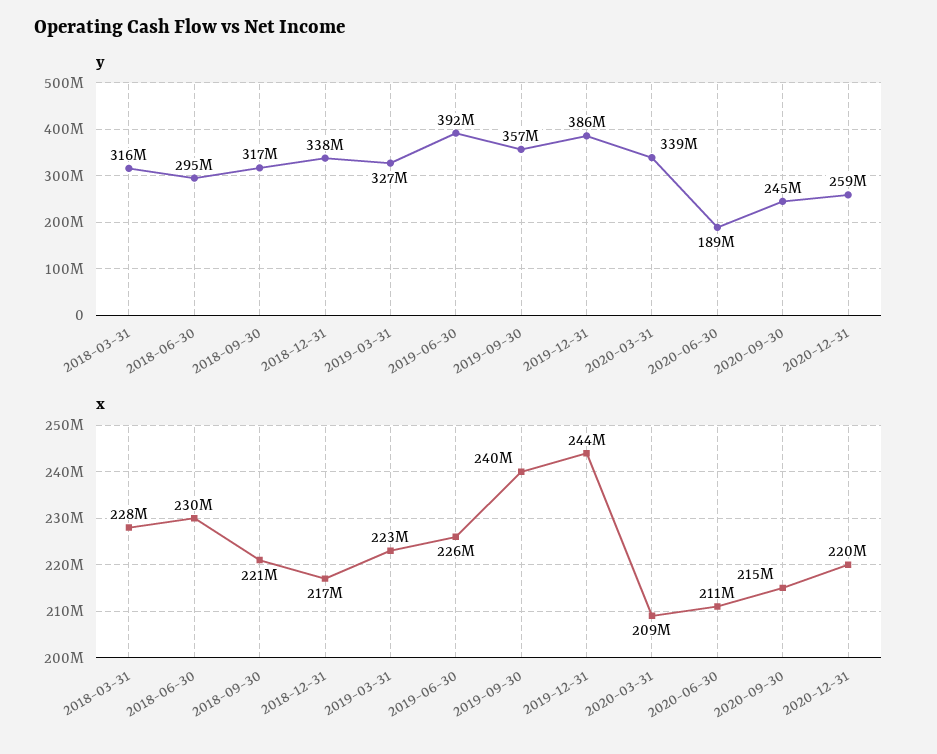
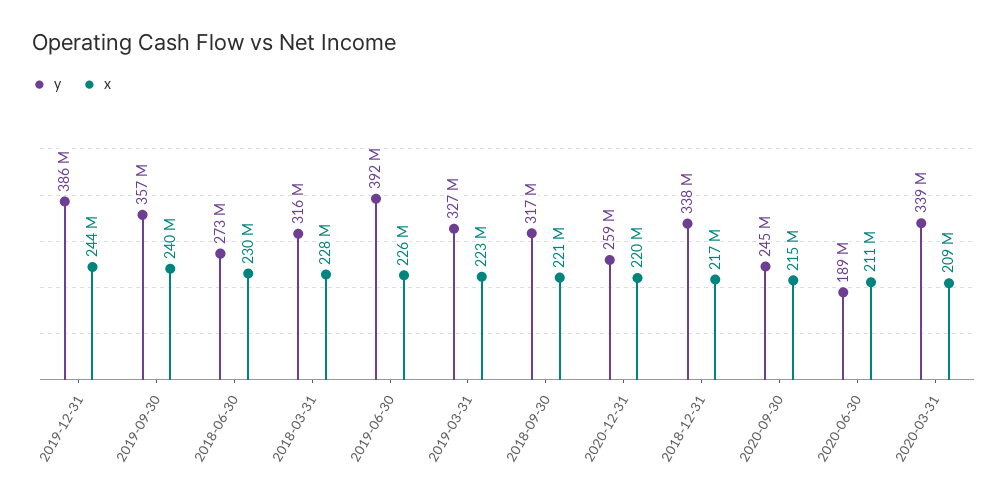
y, 2018-06-30: 295000000 -> 273000000

